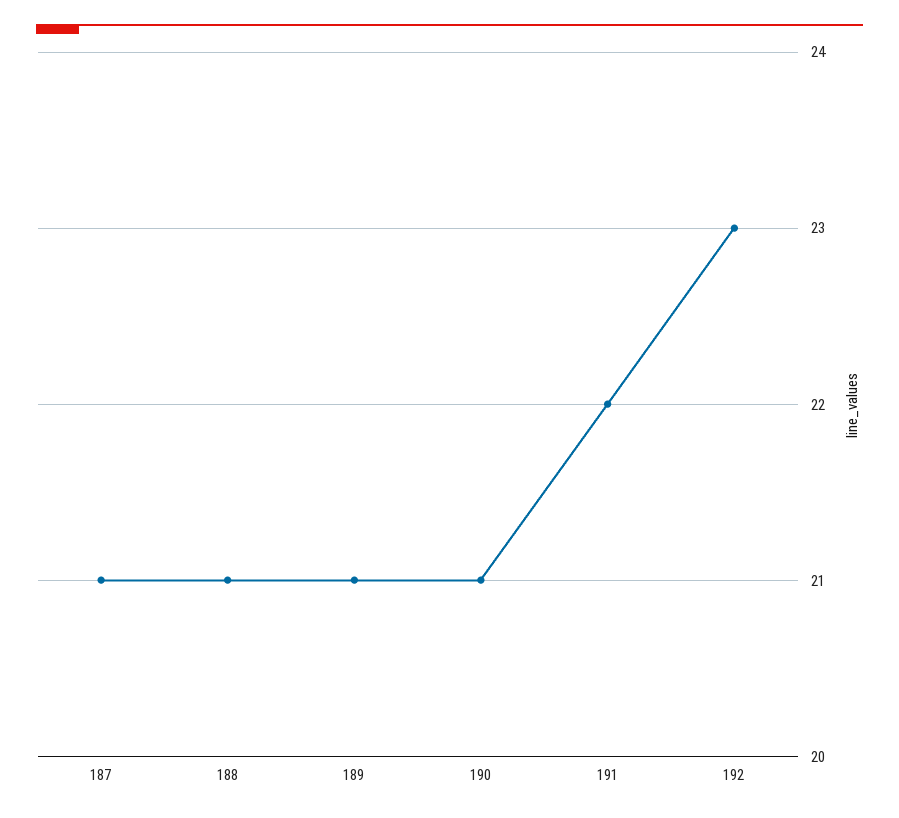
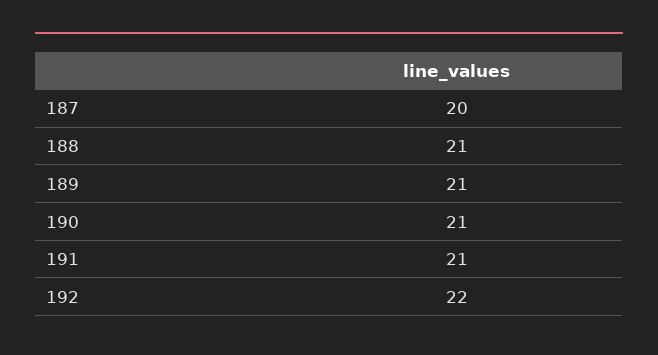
187: 21 -> 20
191: 22 -> 21
192: 23 -> 22

